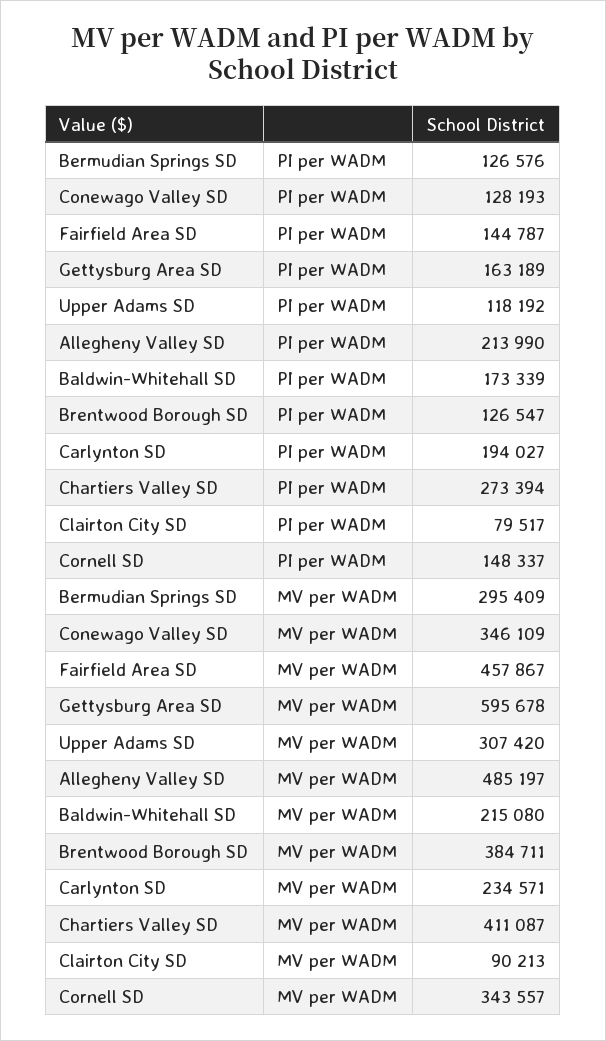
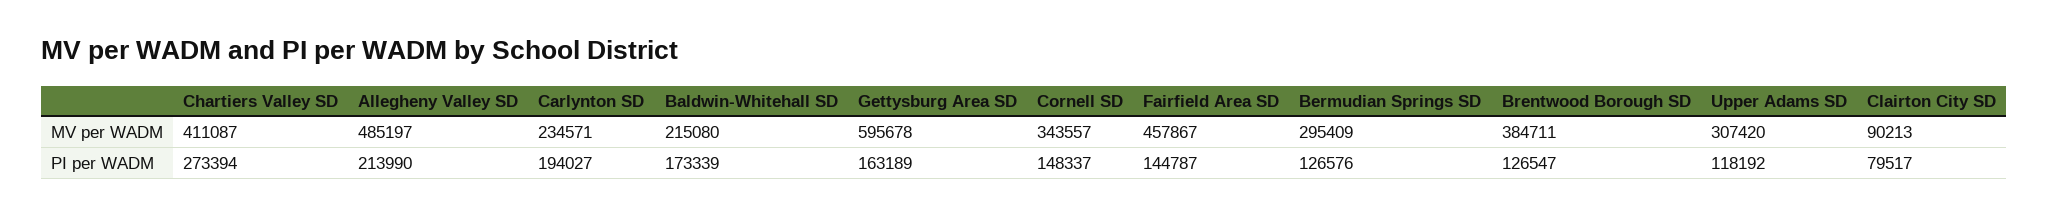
Conewago Valley SD, PI per WADM: 128193 -> none
Conewago Valley SD, MV per WADM: 346109 -> none

